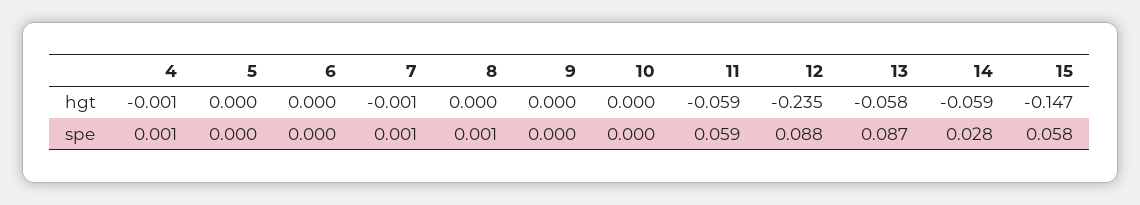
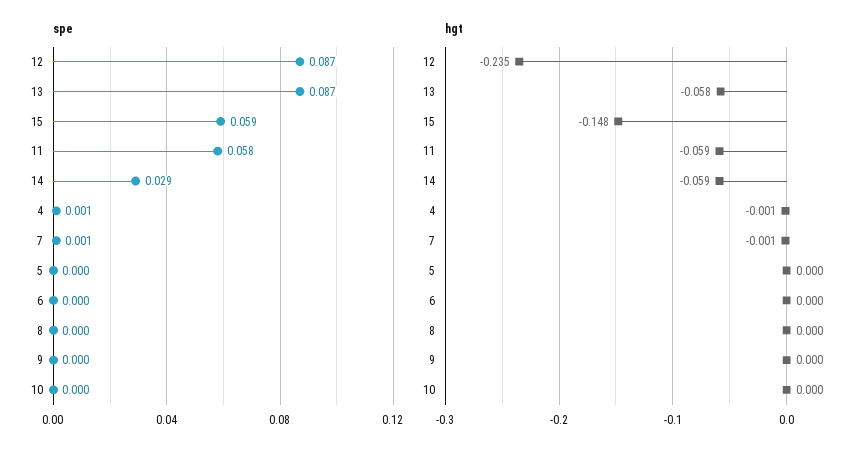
hgt, 15: -0.147 -> -0.148
spe, 8: 0.001 -> 0
spe, 11: 0.059 -> 0.058
spe, 12: 0.088 -> 0.087
spe, 14: 0.028 -> 0.029
spe, 15: 0.058 -> 0.059

